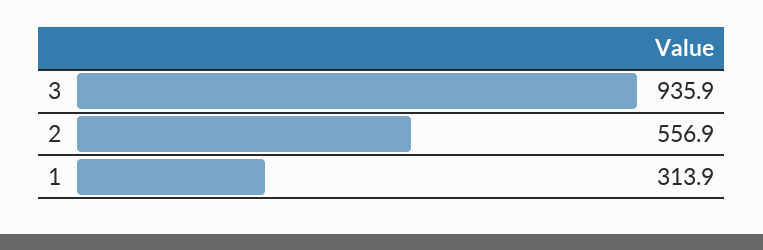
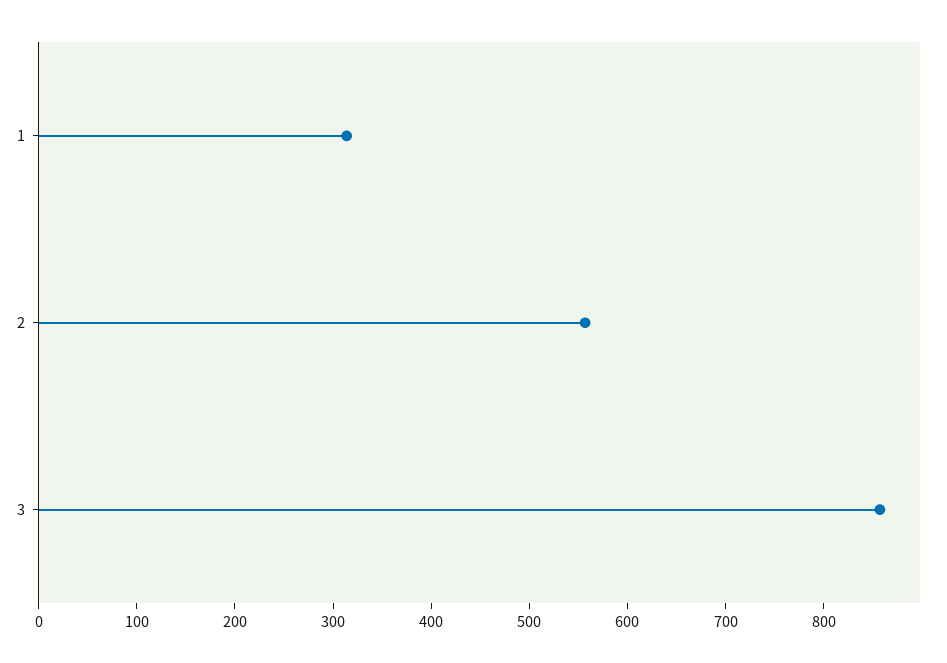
3: 935.9 -> 860

